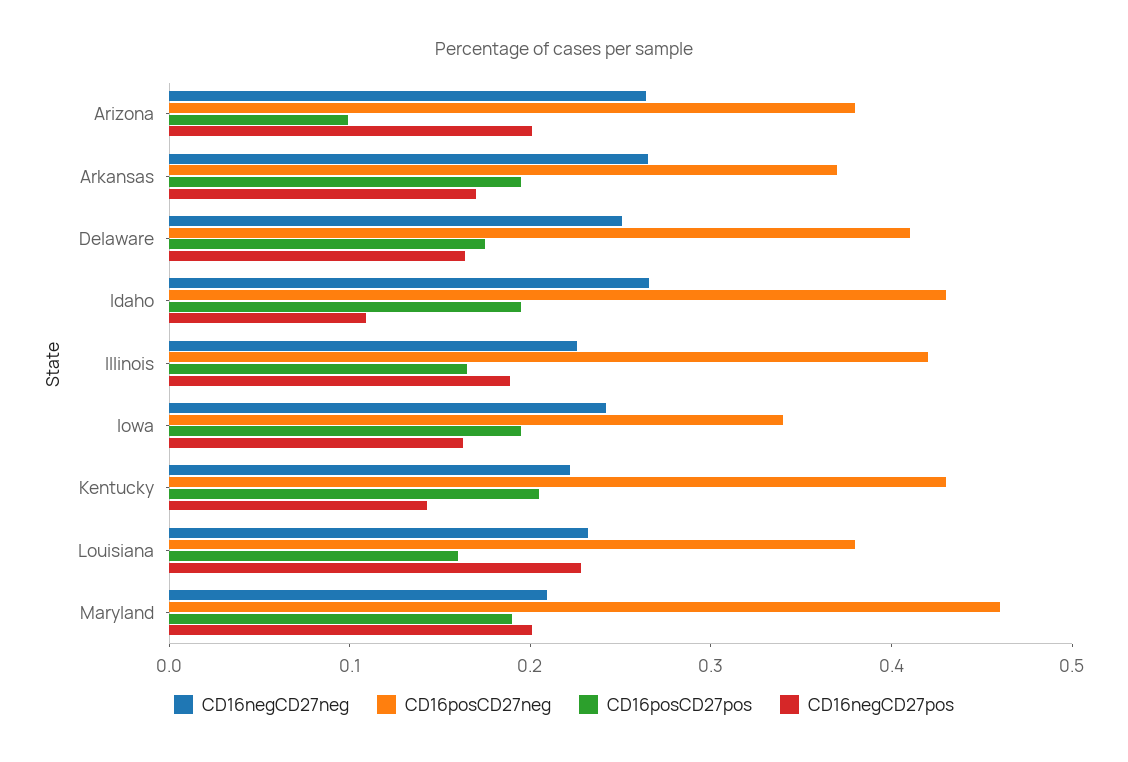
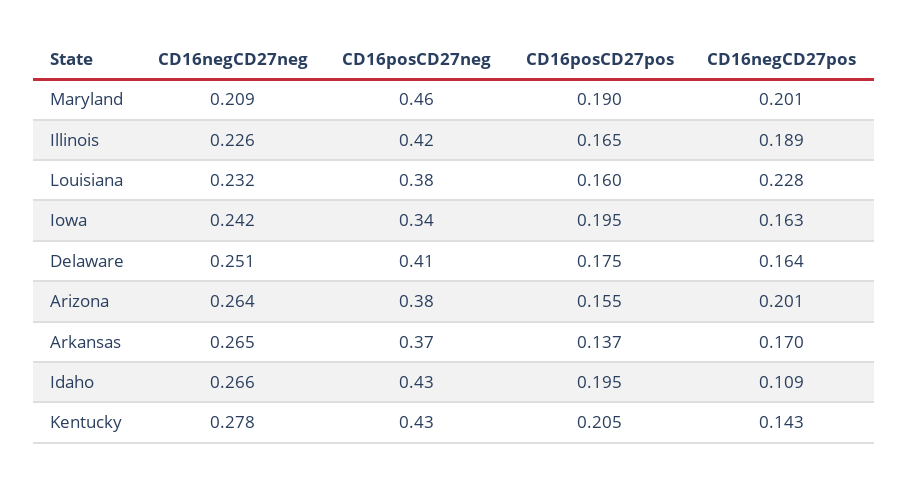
CD16posCD27pos, Arizona: 0.1 -> 0.155
CD16posCD27pos, Arkansas: 0.2 -> 0.137
CD16negCD27neg, Kentucky: 0.22 -> 0.278

